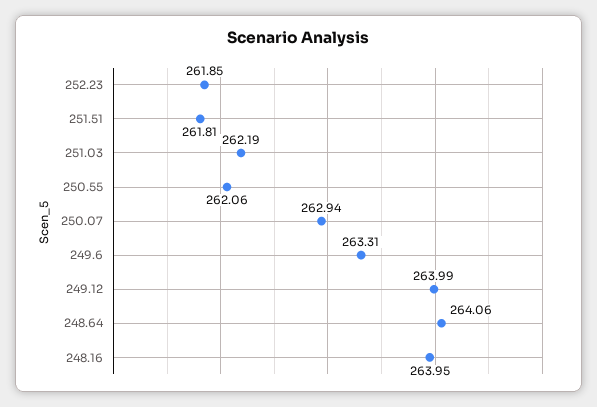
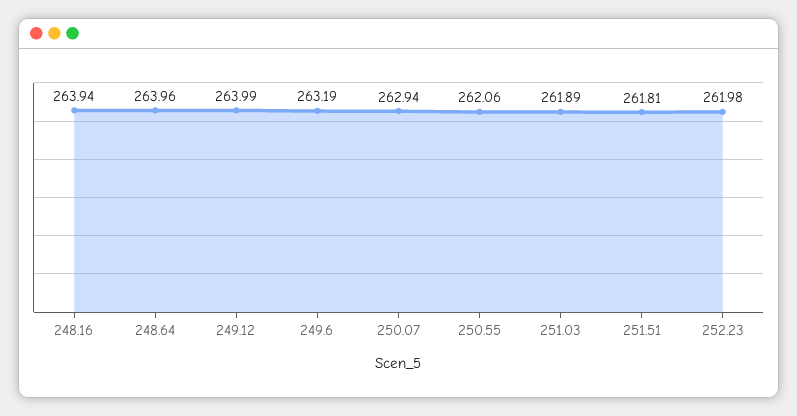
252.23: 261.85 -> 261.98
251.03: 262.19 -> 261.89
249.6: 263.31 -> 263.19
248.64: 264.06 -> 263.96
248.16: 263.95 -> 263.94

